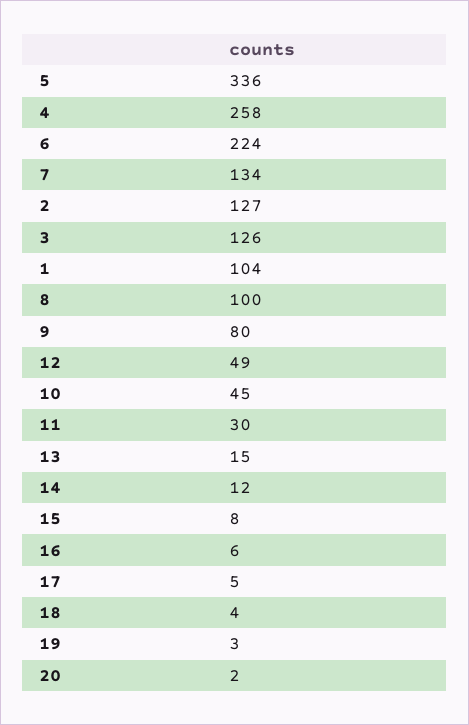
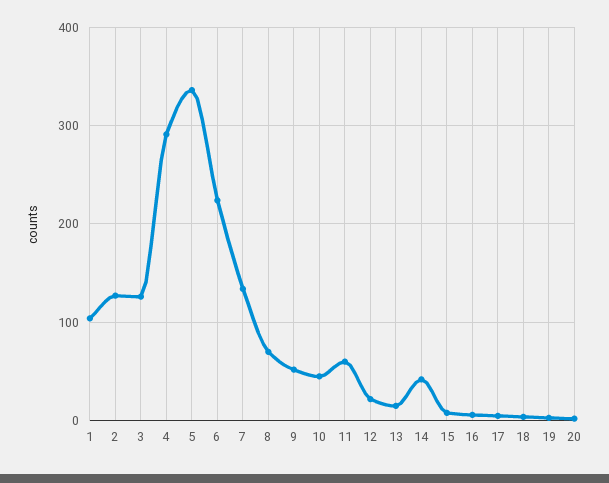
4: 258 -> 290
8: 100 -> 70
9: 80 -> 50
12: 49 -> 20
11: 30 -> 60
14: 12 -> 40

